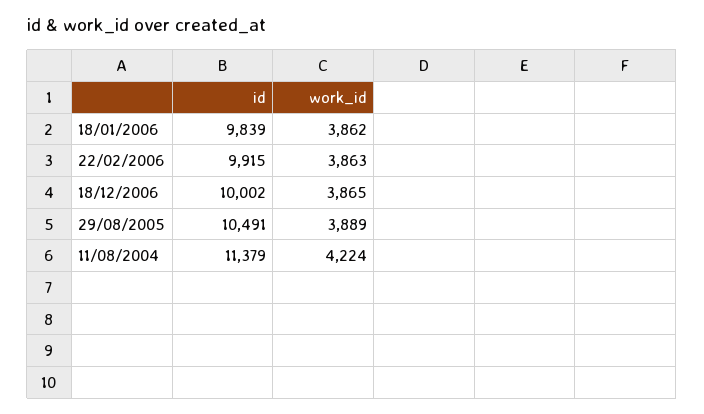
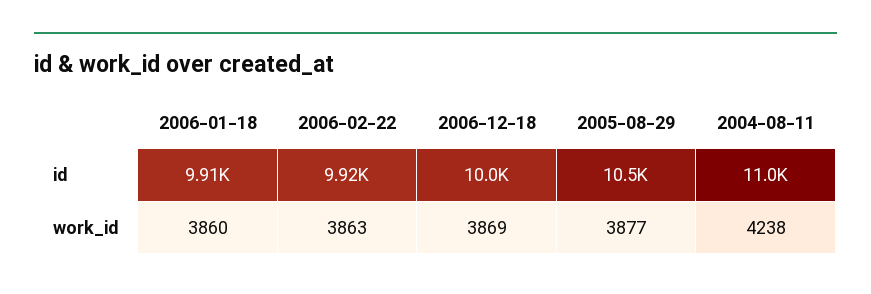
id, 18/01/2006: 9839 -> 9910
work_id, 18/01/2006: 3862 -> 3860
work_id, 18/12/2006: 3865 -> 3869
work_id, 29/08/2005: 3889 -> 3877
id, 11/08/2004: 11379 -> 11000
work_id, 11/08/2004: 4224 -> 4238

